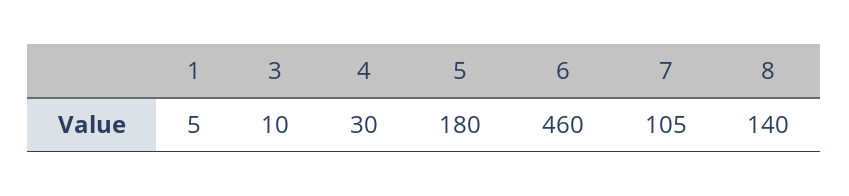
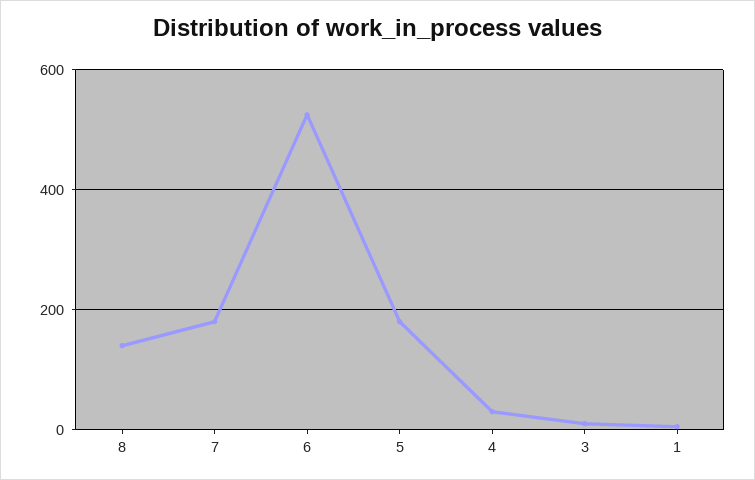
6: 460 -> 520
7: 105 -> 180

